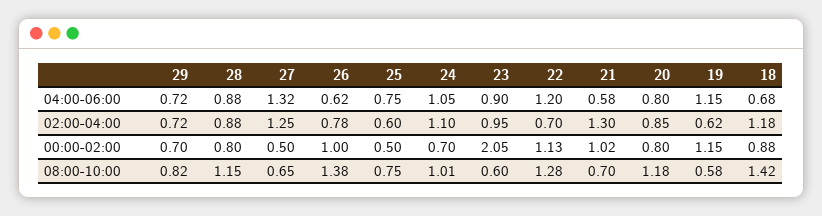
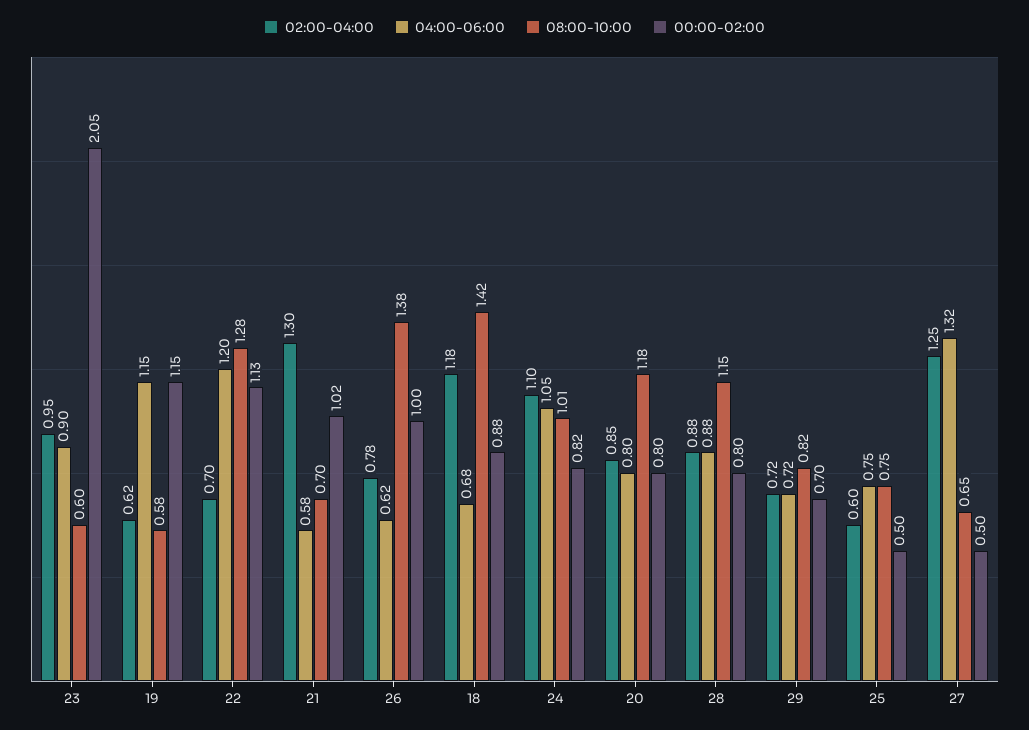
00:00-02:00, 24: 0.7 -> 0.82

